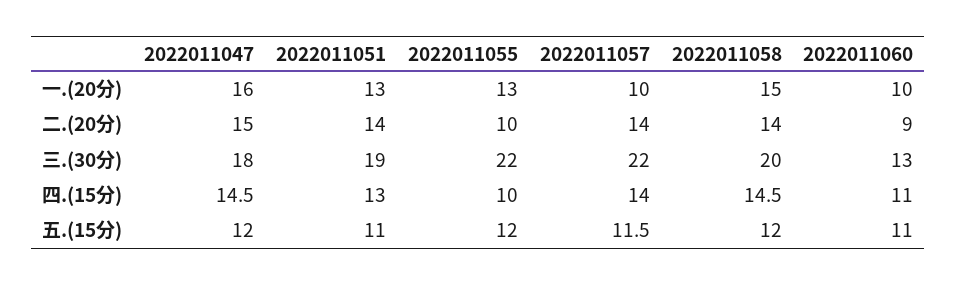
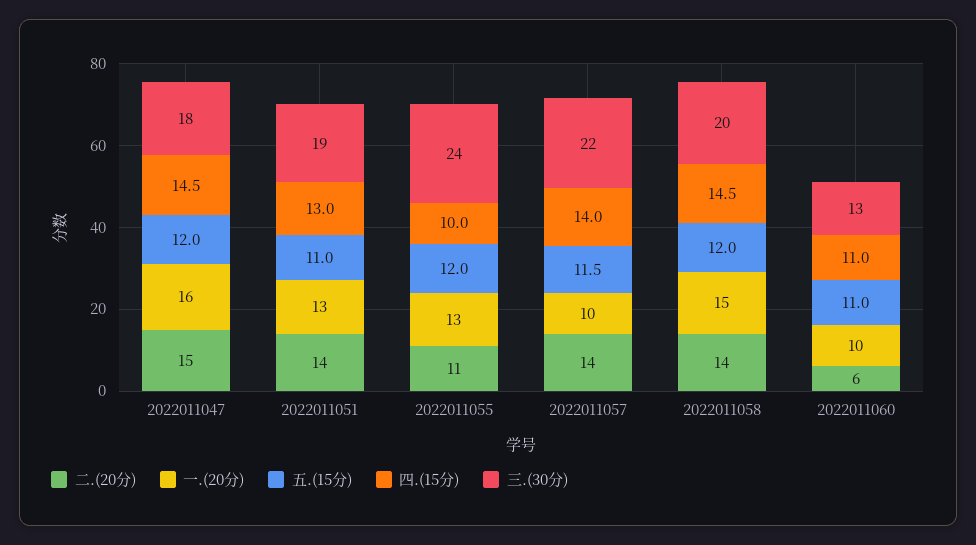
二.(20分), 2022011055: 10 -> 11
二.(20分), 2022011060: 9 -> 6
三.(30分), 2022011055: 22 -> 24

